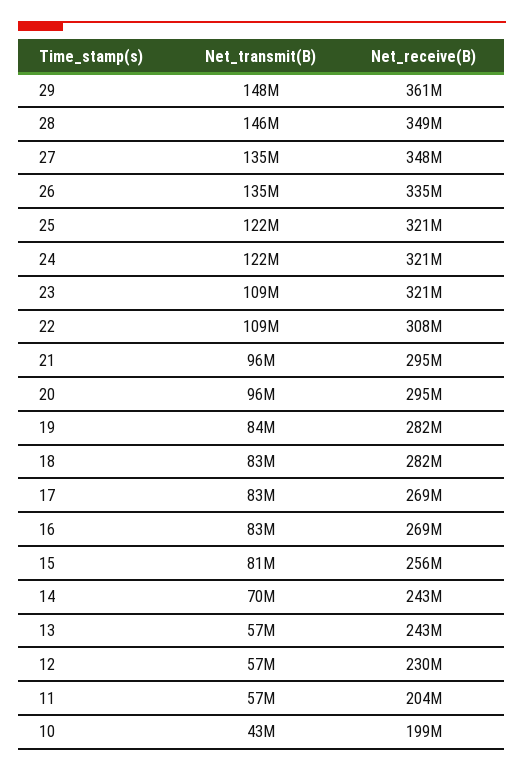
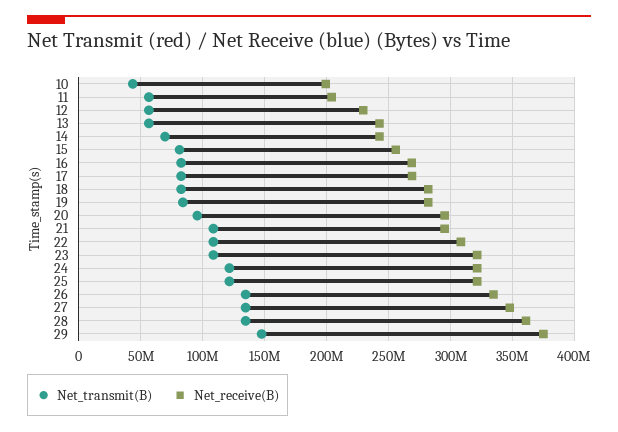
Net_receive(B), 29: 361000000 -> 375000000
Net_transmit(B), 28: 146000000 -> 135000000
Net_receive(B), 28: 349000000 -> 360000000
Net_transmit(B), 21: 96000000 -> 110000000

